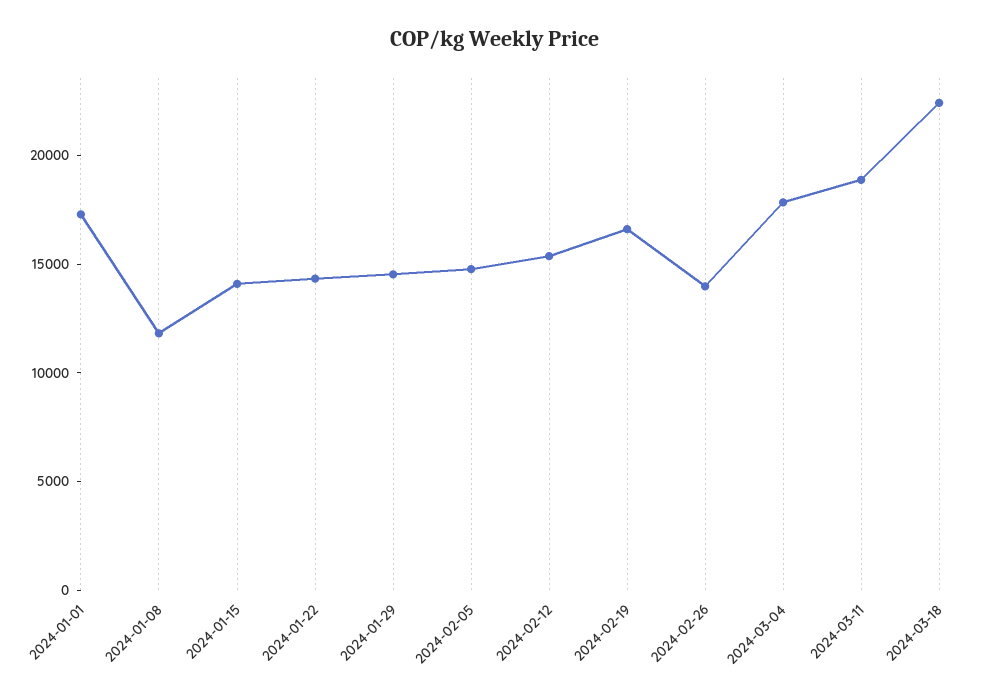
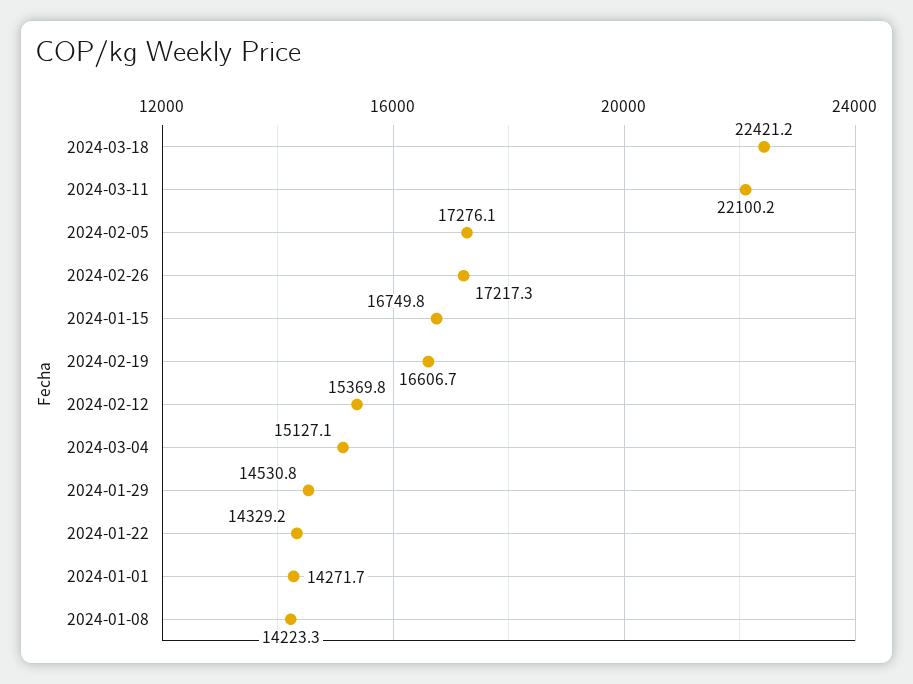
2024-01-01: 17000 -> 14271.7
2024-01-08: 12000 -> 14223.3
2024-01-15: 14000 -> 16749.8
2024-02-05: 15000 -> 17276.1
2024-02-26: 14000 -> 17217.3
2024-03-04: 18000 -> 15127.1
2024-03-11: 19000 -> 22100.2

